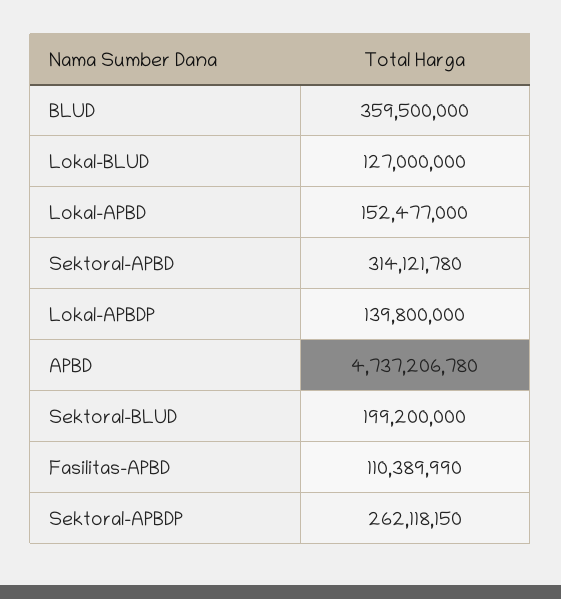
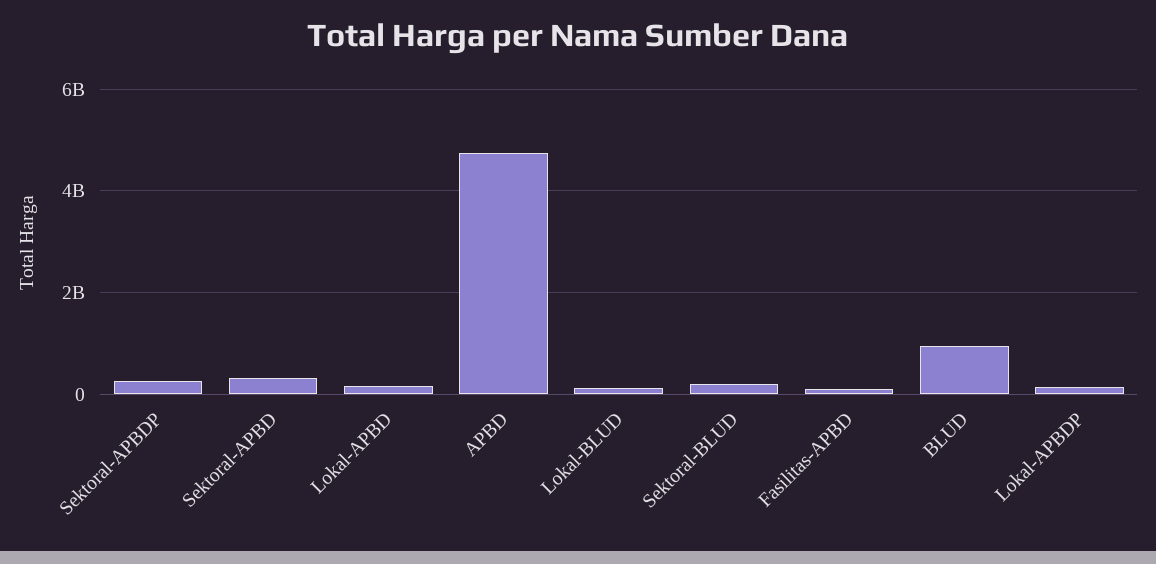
BLUD: 359500000 -> 1000000000

